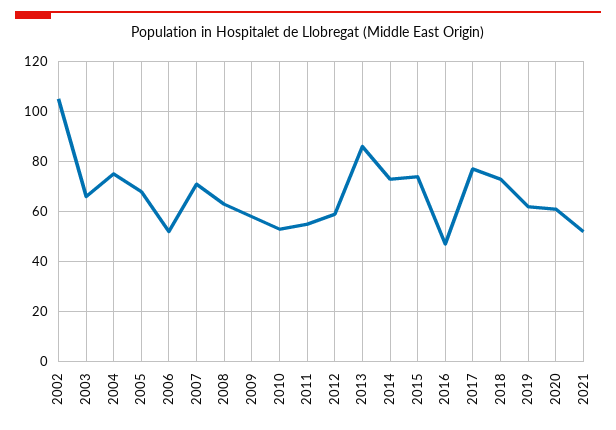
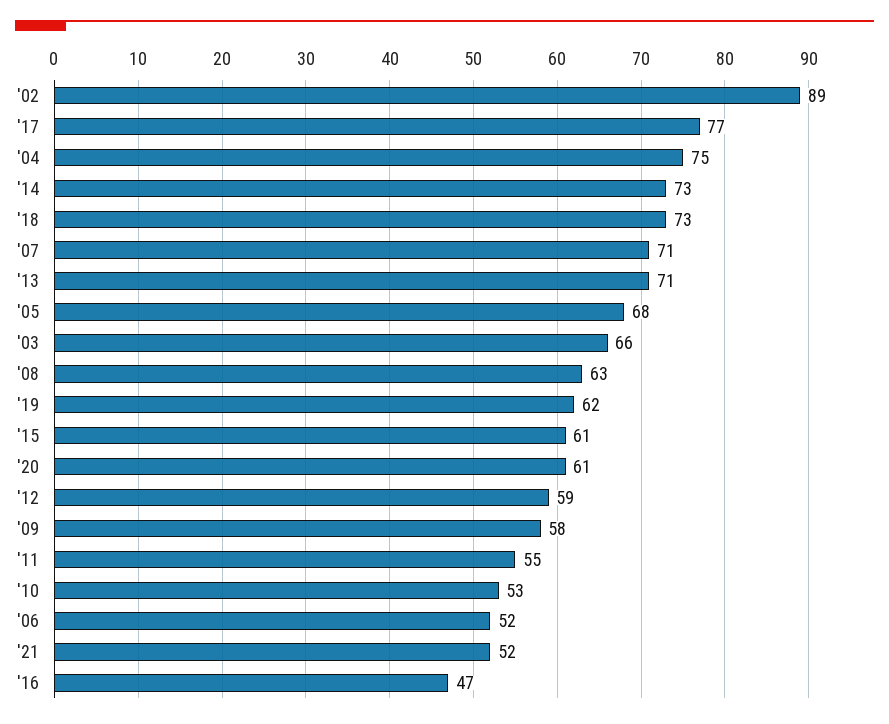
2002: 105 -> 89
2013: 85 -> 71
2015: 75 -> 61

